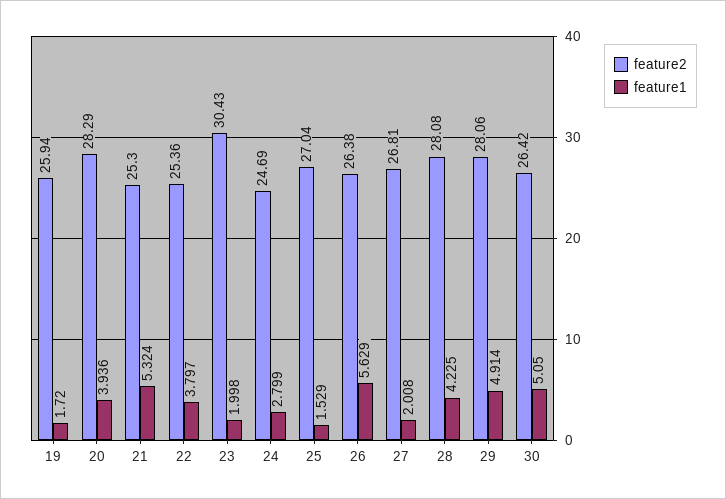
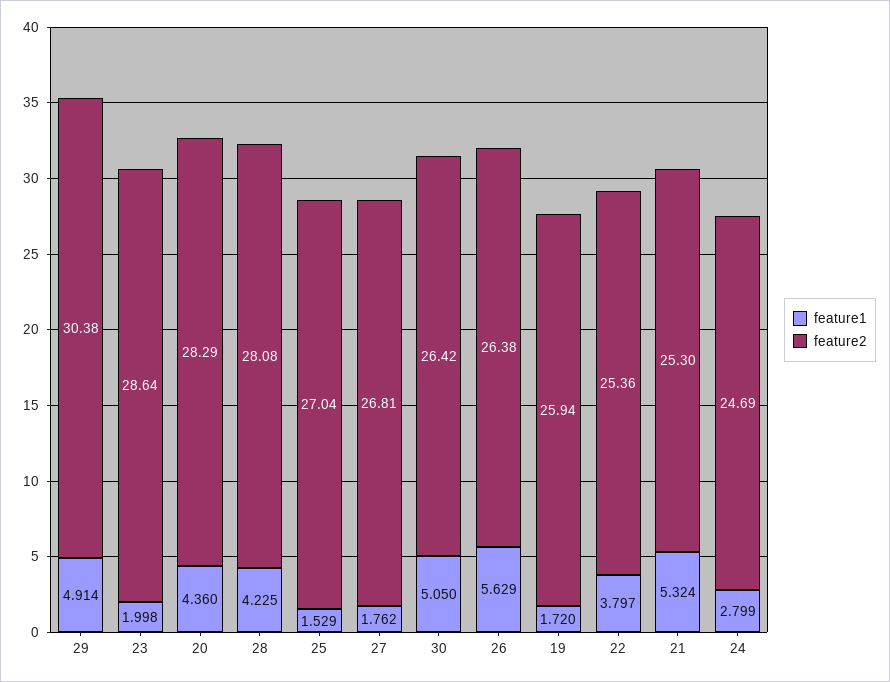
feature1, 20: 3.936 -> 4.36
feature2, 23: 30.43 -> 28.64
feature1, 27: 2.008 -> 1.762
feature2, 29: 28.06 -> 30.38

